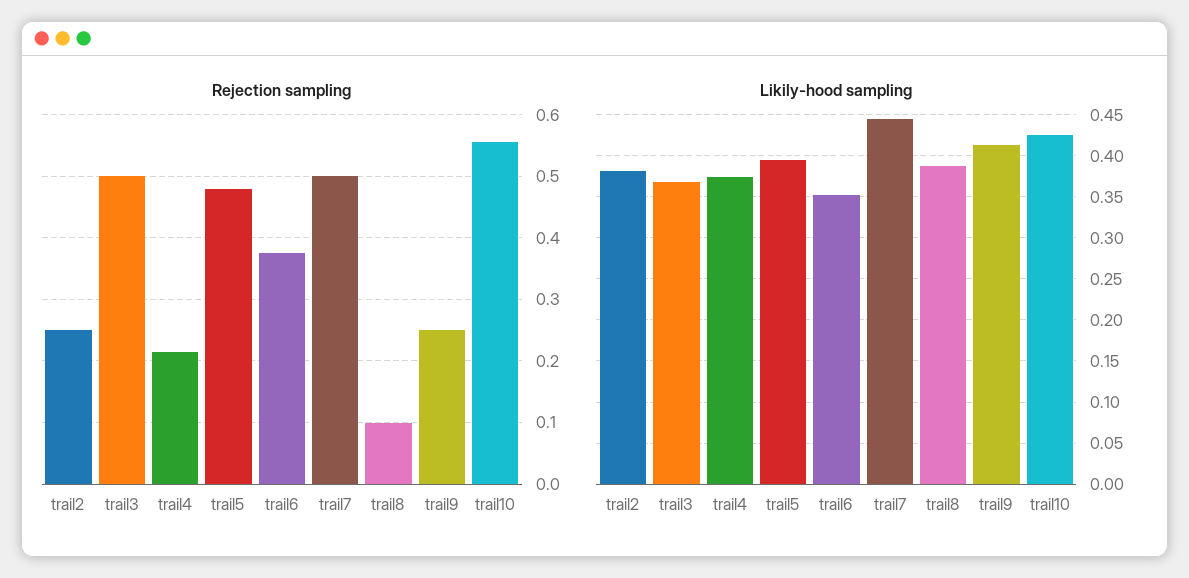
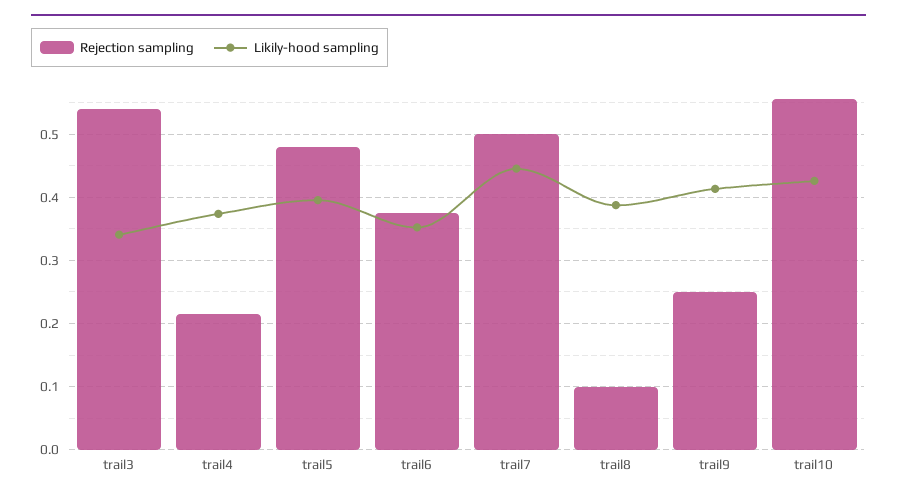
Rejection sampling, trail2: 0.25 -> none
Rejection sampling, trail3: 0.5 -> 0.54
Likily-hood sampling, trail2: 0.38 -> none
Likily-hood sampling, trail3: 0.37 -> 0.34

